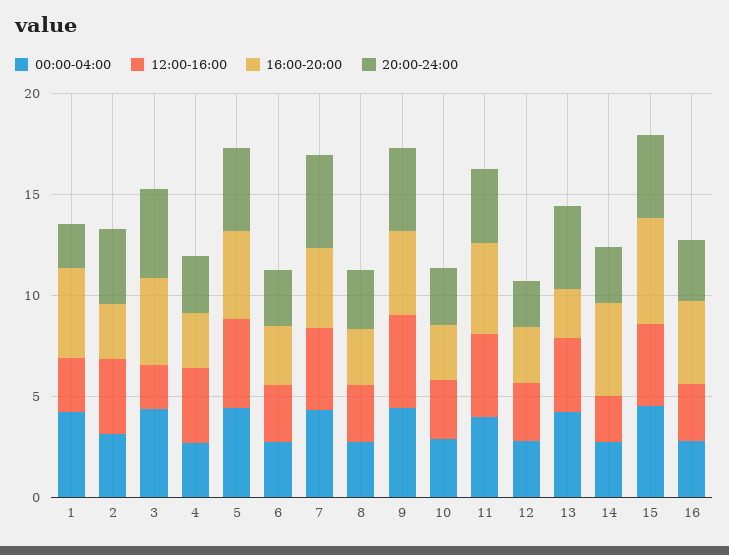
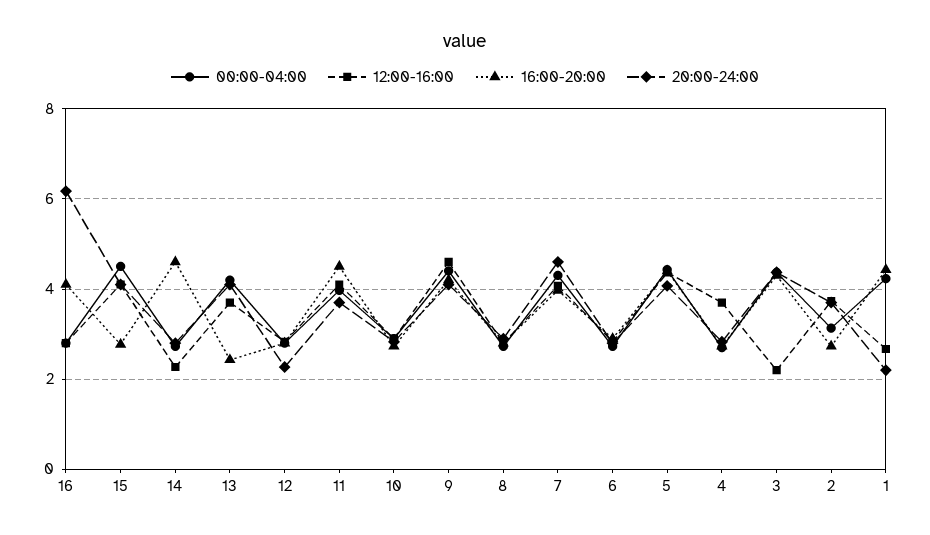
16:00-20:00, 15: 5 -> 2.8
20:00-24:00, 16: 3 -> 6.2

